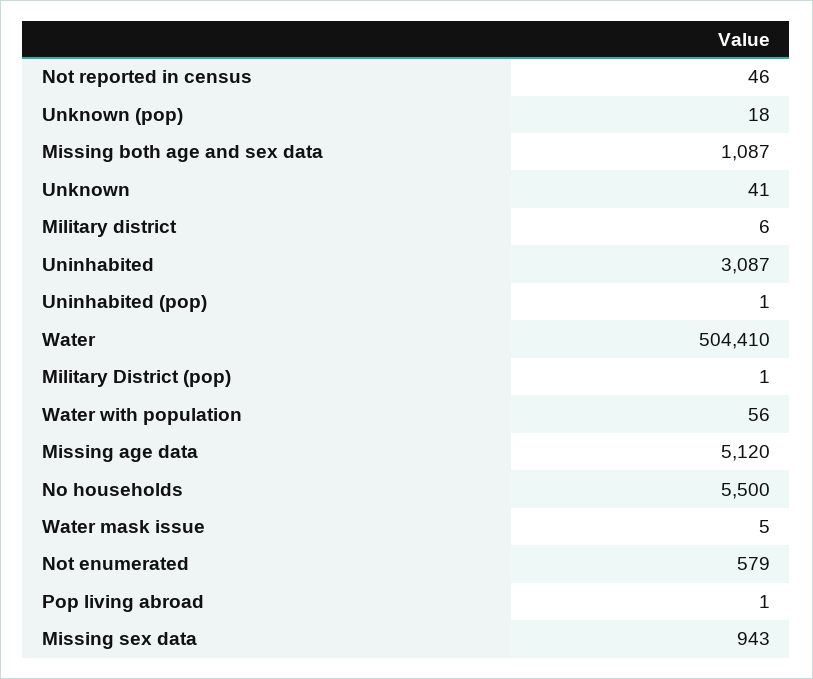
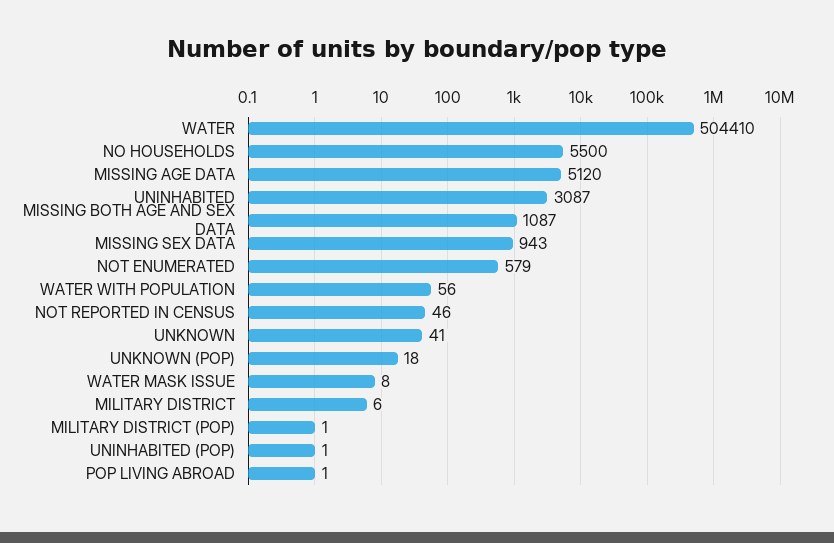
Water mask issue: 5 -> 8

